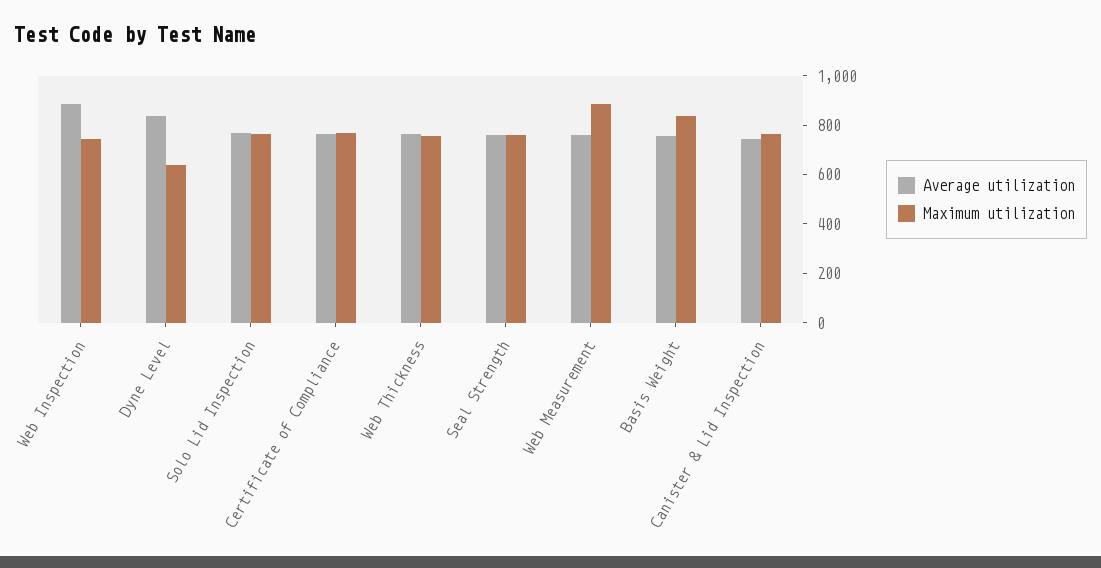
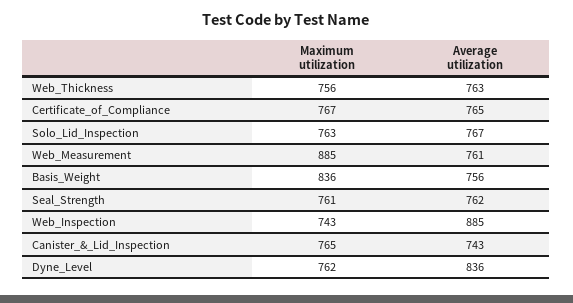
Maximum utilization, Dyne Level: 650 -> 762

